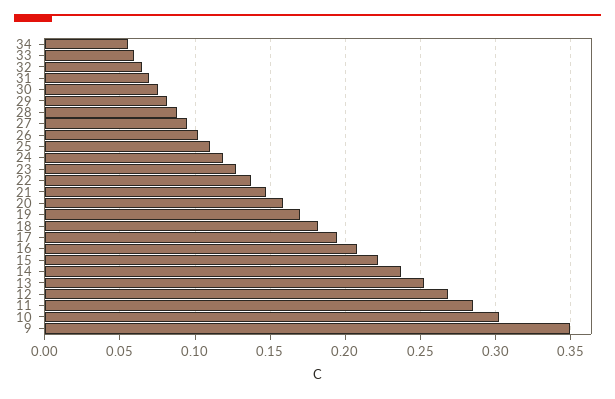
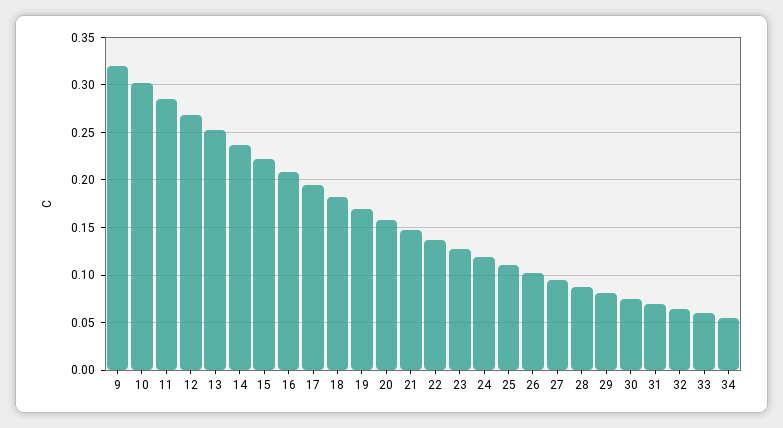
9: 0.35 -> 0.32

